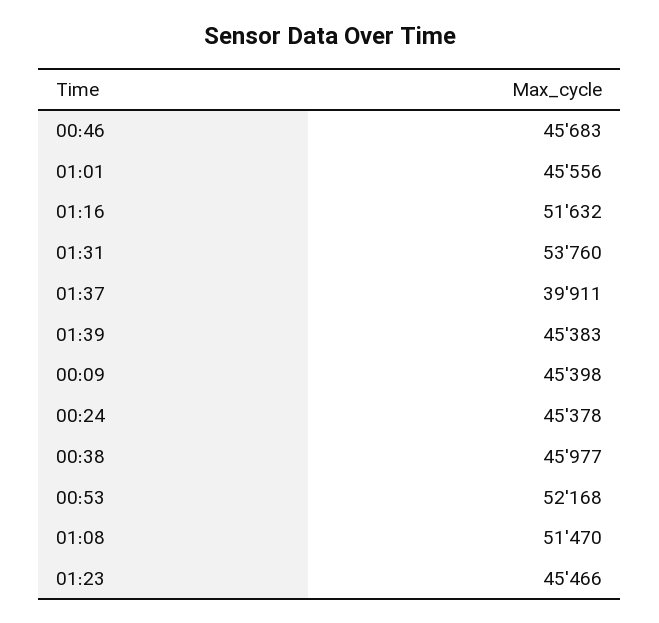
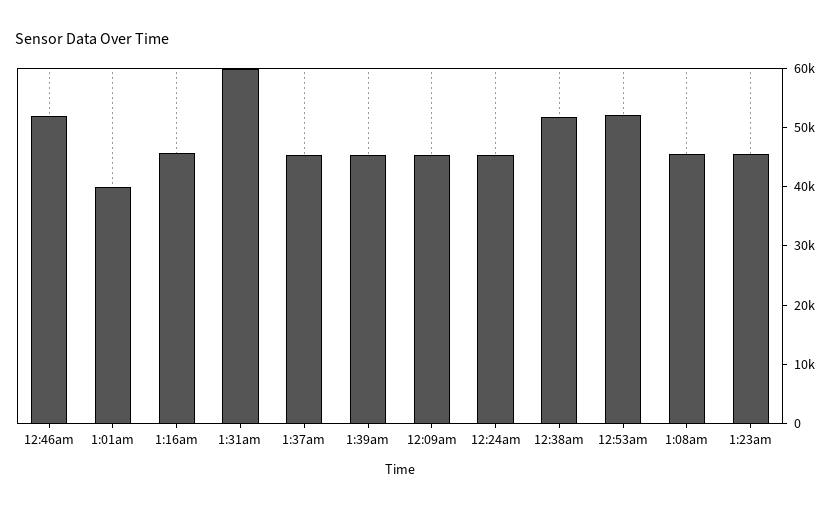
00:46: 45683 -> 52000
01:01: 45556 -> 40000
01:16: 51632 -> 46000
01:31: 53760 -> 60000
01:37: 39911 -> 46000
00:38: 45977 -> 52000
01:08: 51470 -> 46000

